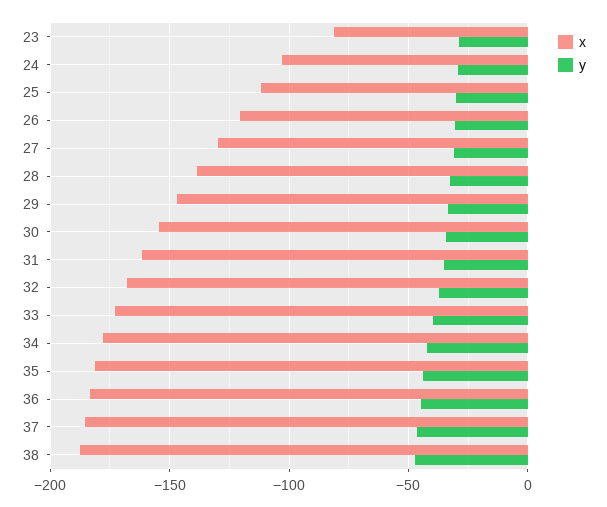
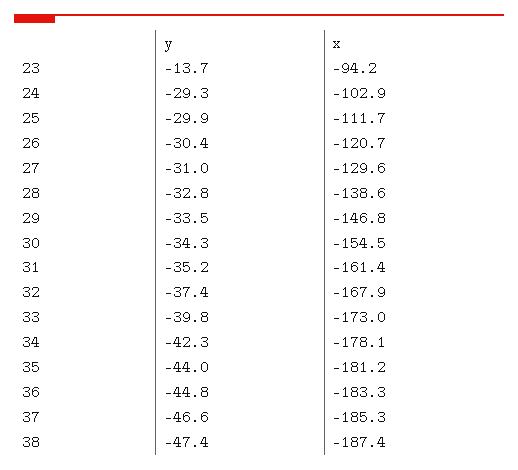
x, 23: -80 -> -94.2
y, 23: -30 -> -13.7

